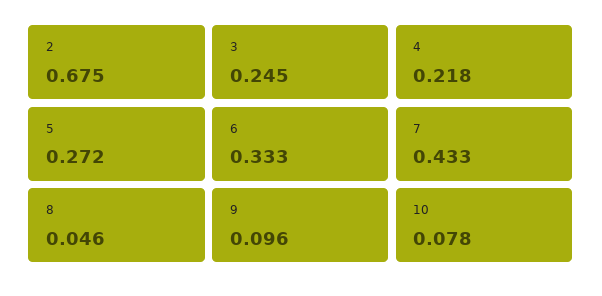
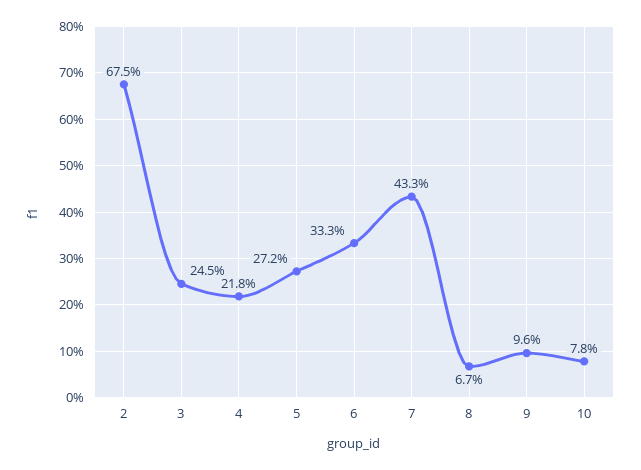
8: 0.046 -> 0.067

